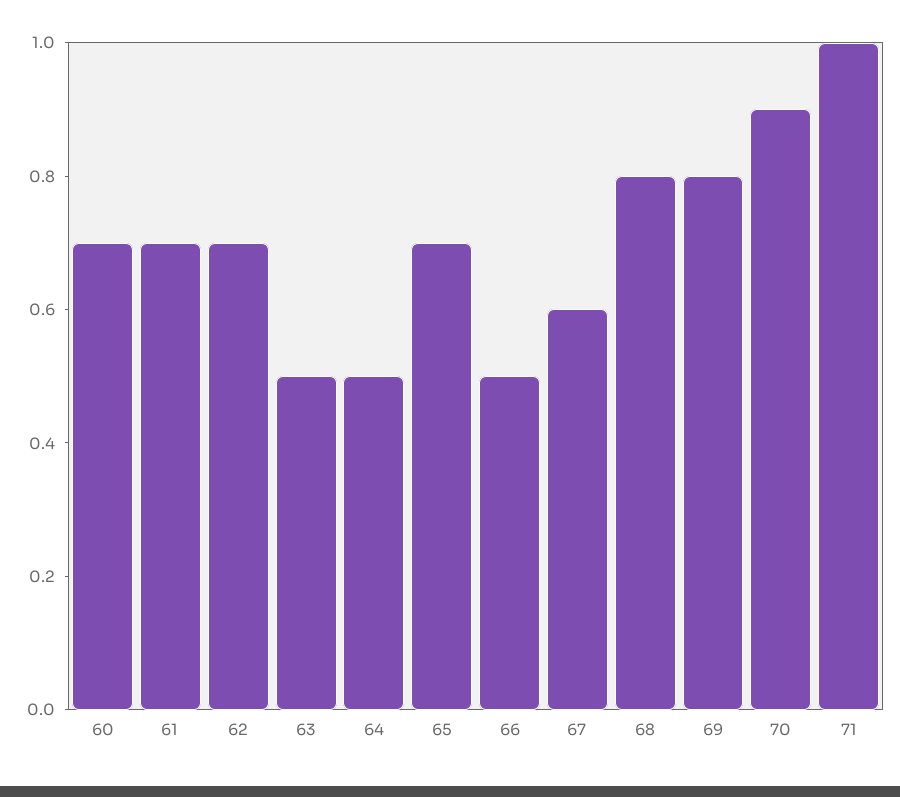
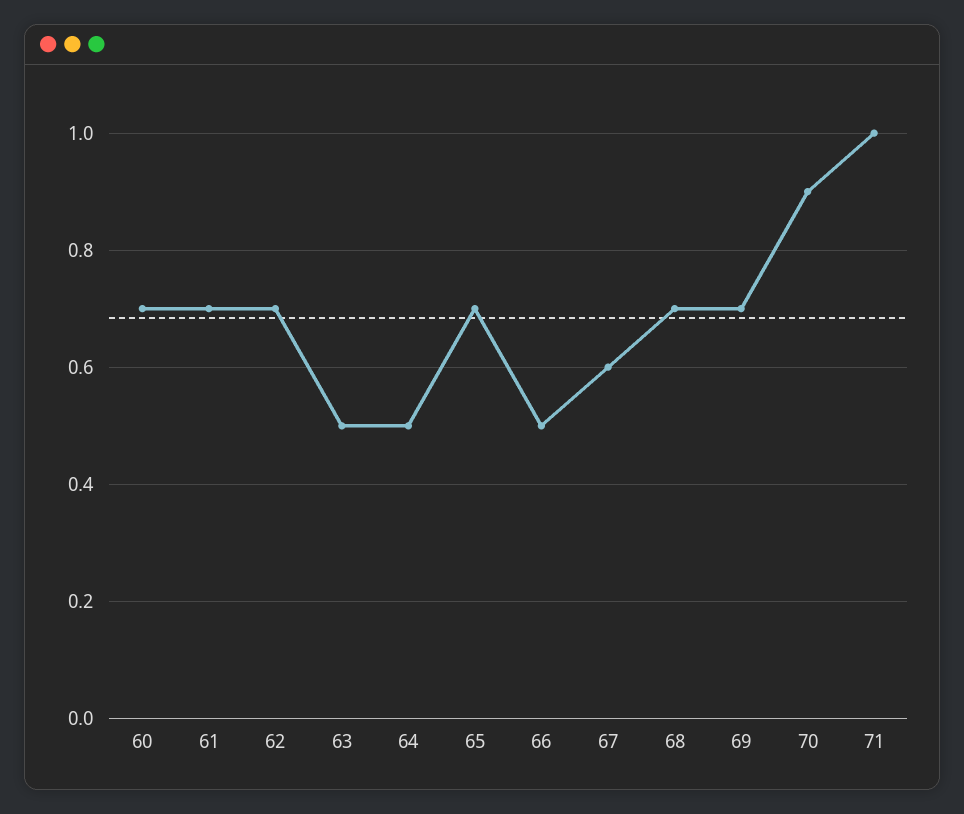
68: 0.8 -> 0.7
69: 0.8 -> 0.7

